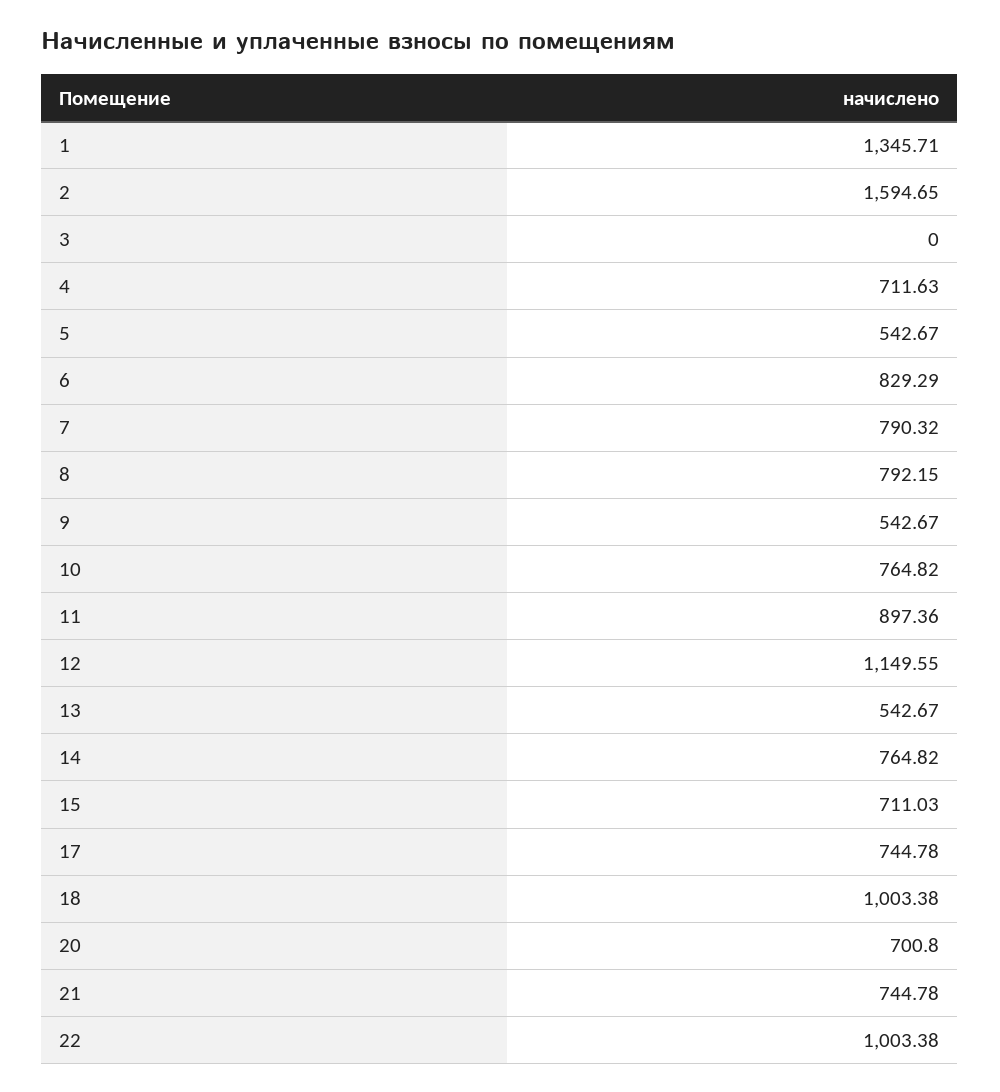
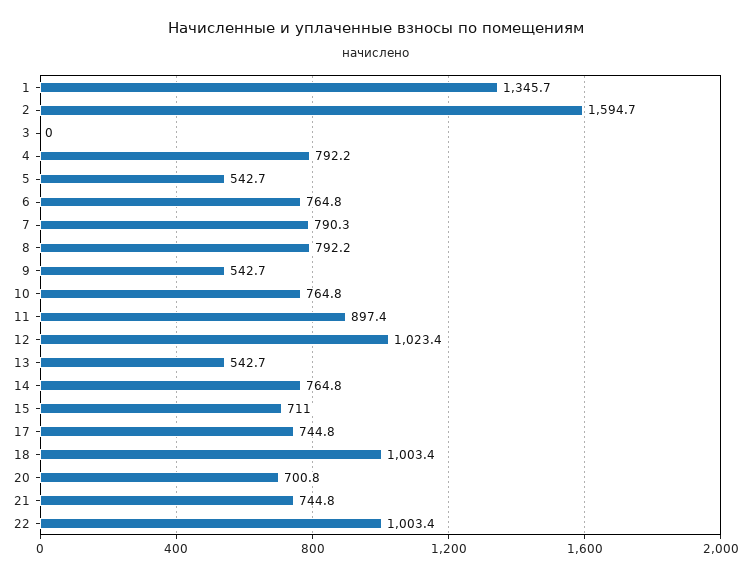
4: 711.63 -> 792.2
6: 829.29 -> 764.8
12: 1149.55 -> 1023.4

